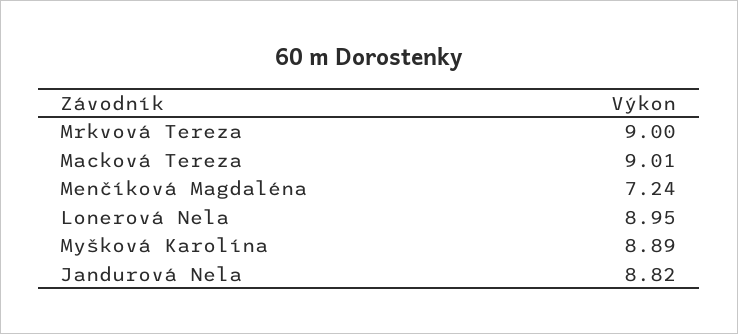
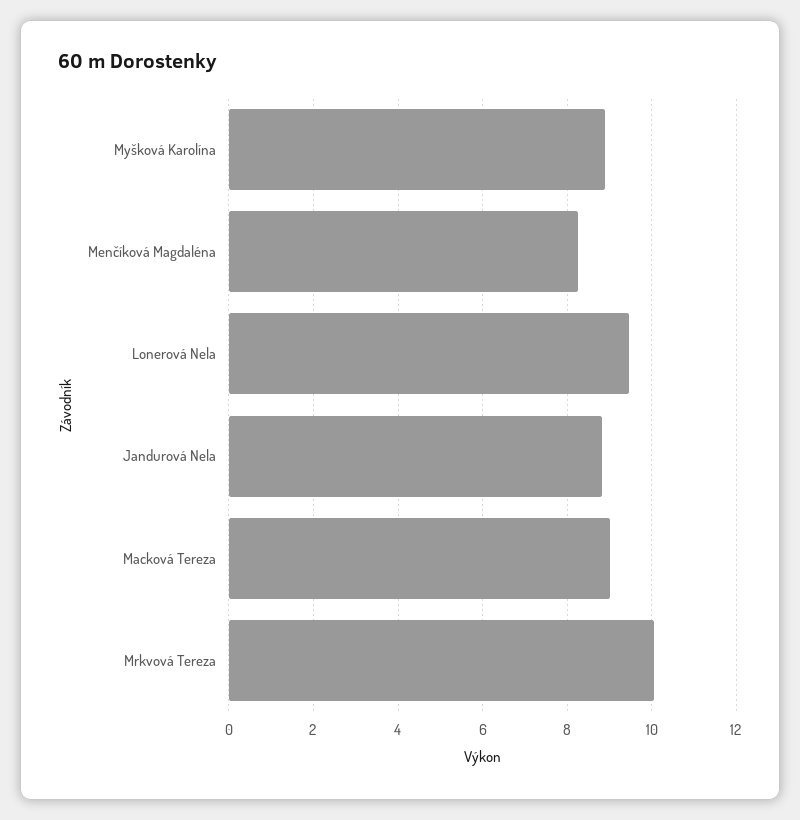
Mrkvová Tereza: 9 -> 10
Menčíková Magdaléna: 7.24 -> 8.2
Lonerová Nela: 8.95 -> 9.4

